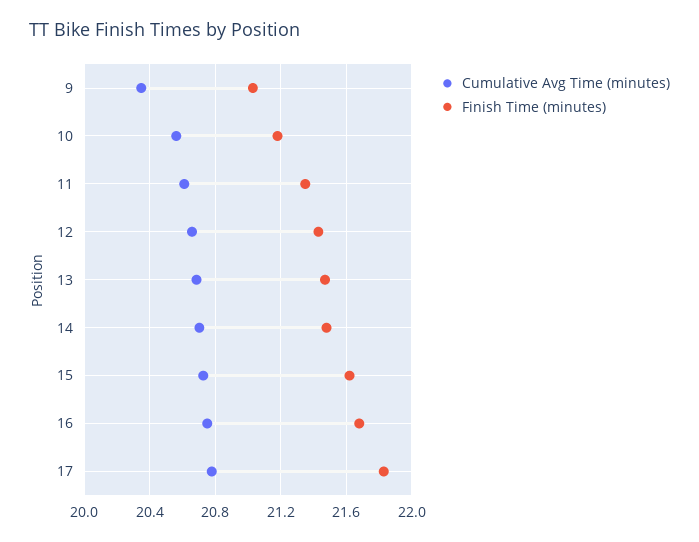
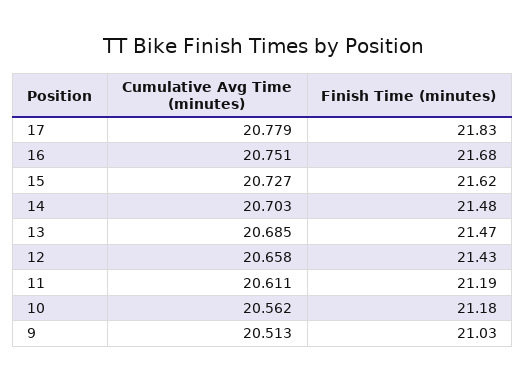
Cumulative Avg Time (minutes), 9: 20.35 -> 20.513
Finish Time (minutes), 11: 21.35 -> 21.19

